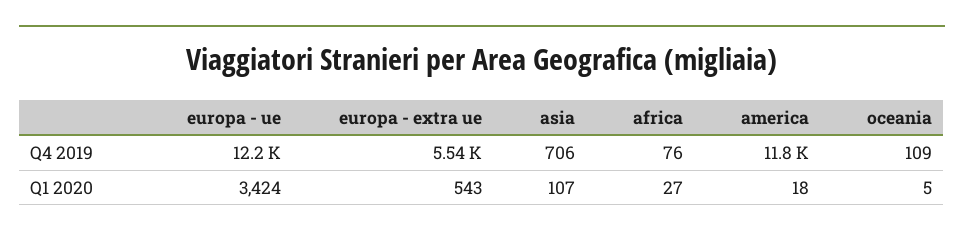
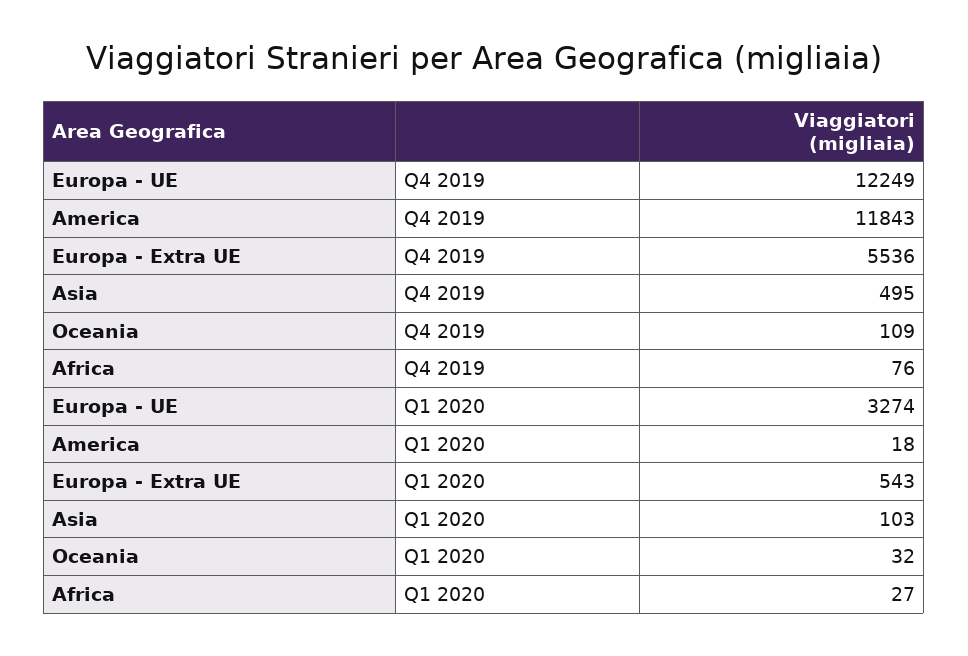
asia, Q4 2019: 706 -> 495
europa - ue, Q1 2020: 3424 -> 3274
asia, Q1 2020: 107 -> 103
oceania, Q1 2020: 5 -> 32

